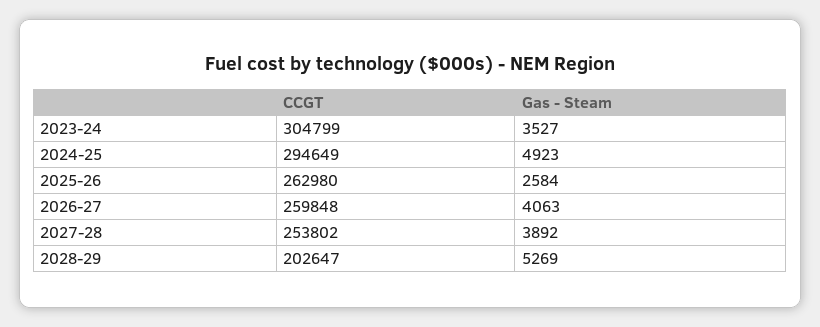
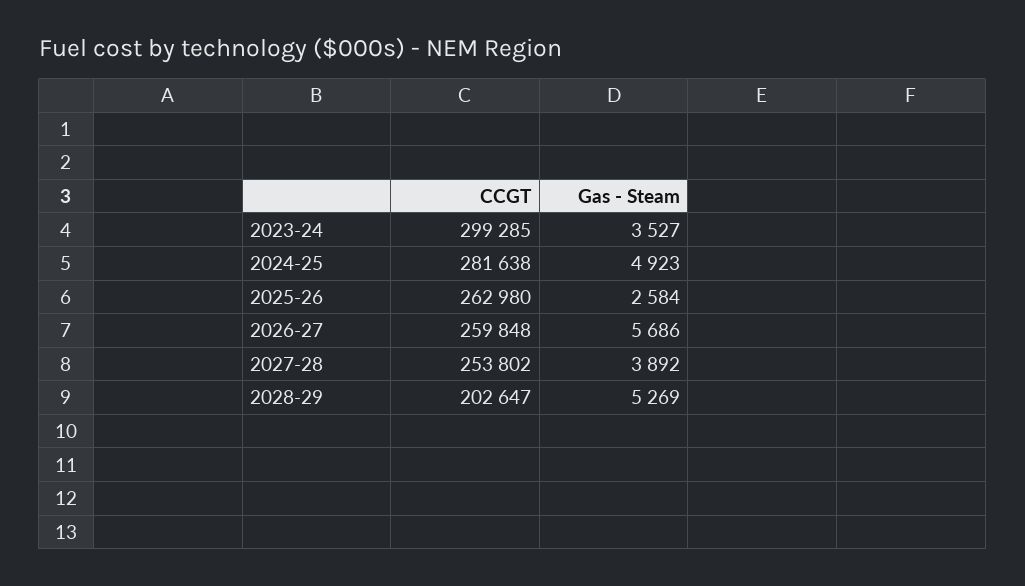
CCGT, 2023-24: 304799 -> 299285
CCGT, 2024-25: 294649 -> 281638
Gas - Steam, 2026-27: 4063 -> 5686

